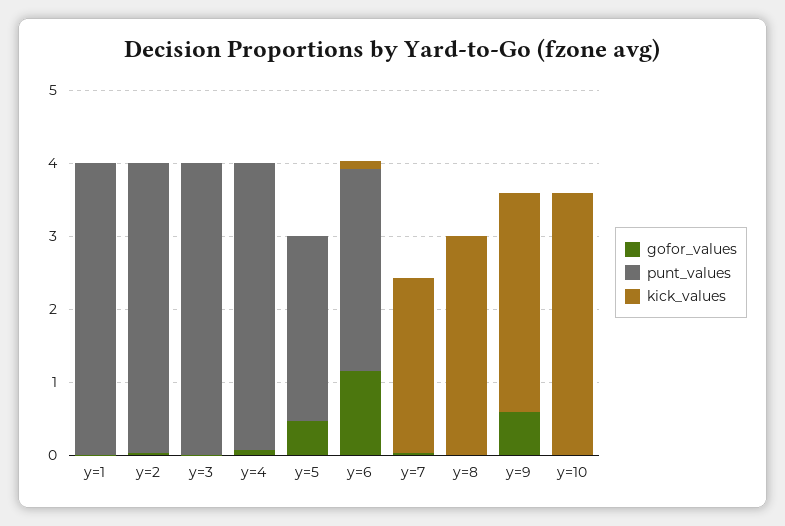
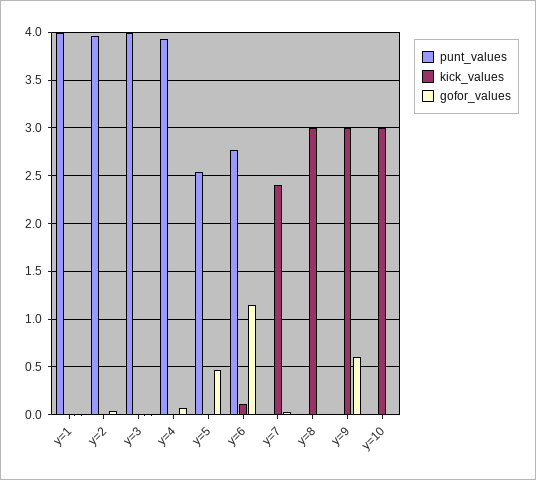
kick_values, y=10: 3.6 -> 3

